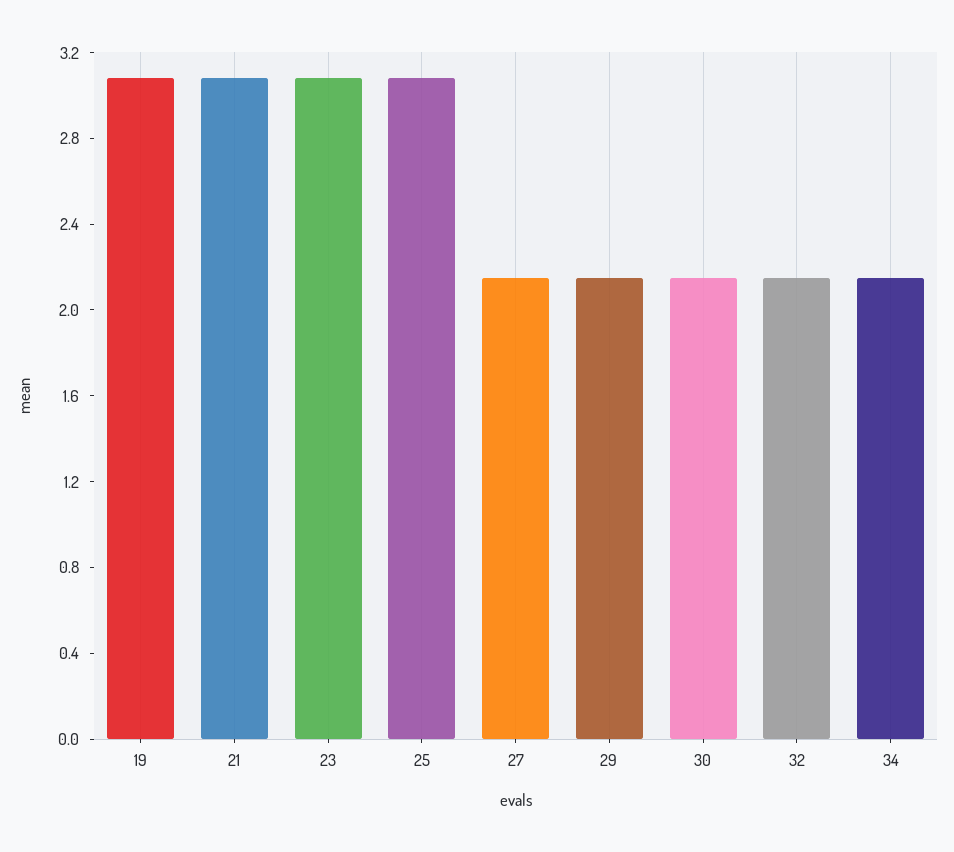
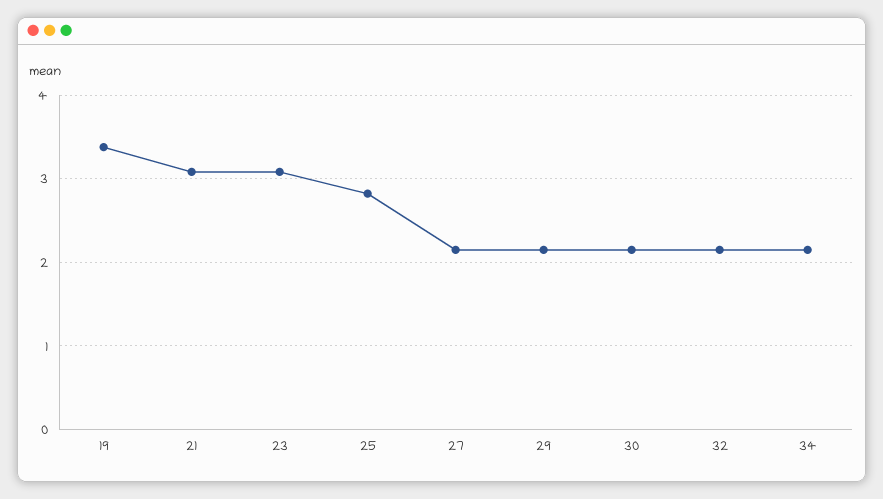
19: 3.1 -> 3.4
25: 3.1 -> 2.8

